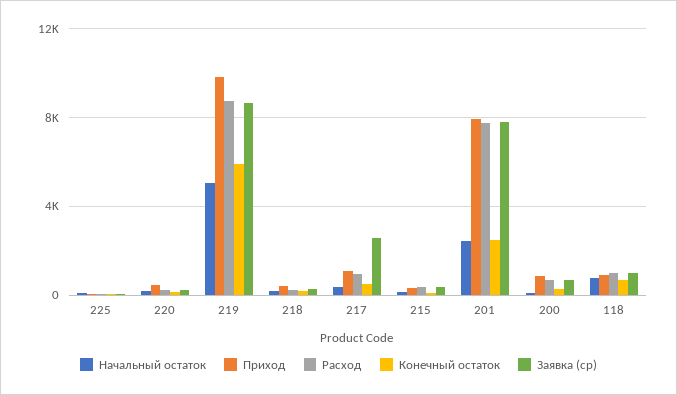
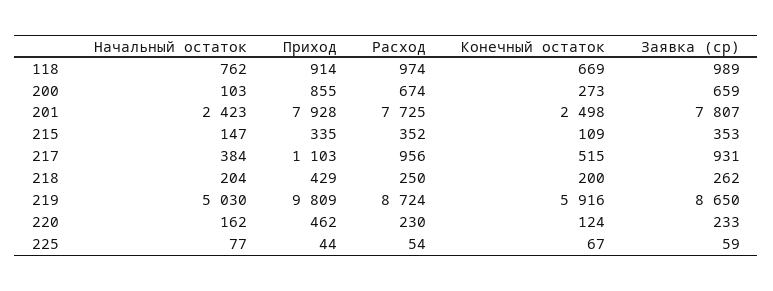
Заявка (ср), 217: 2500 -> 931

